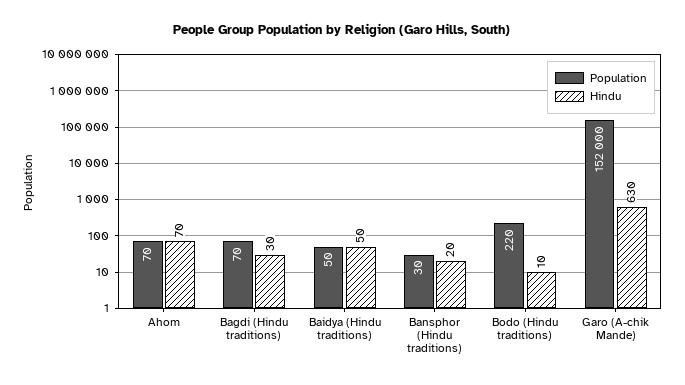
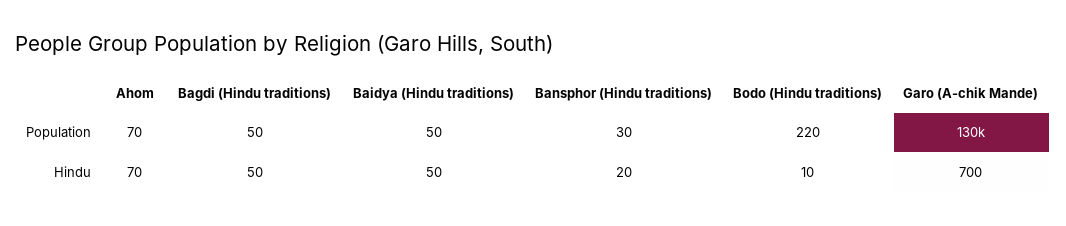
Population, Bagdi (Hindu traditions): 70 -> 50
Hindu, Bagdi (Hindu traditions): 30 -> 50
Population, Garo (A-chik Mande): 152000 -> 130000
Hindu, Garo (A-chik Mande): 630 -> 700

